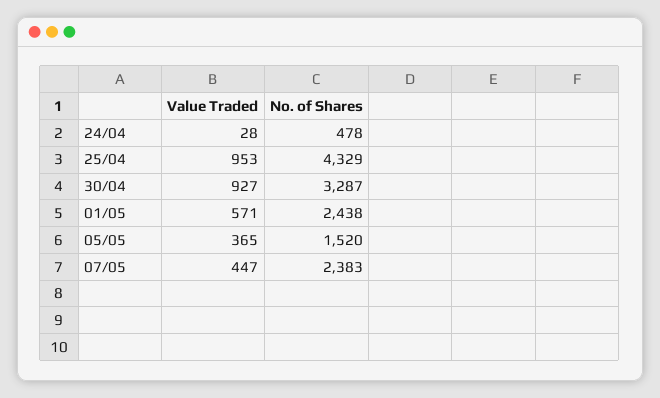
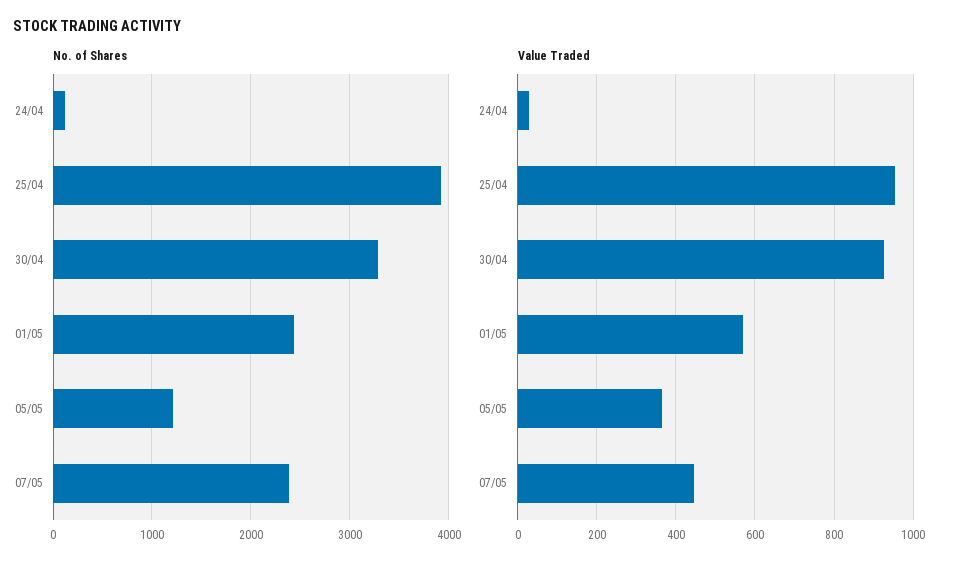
No. of Shares, 24/04: 478 -> 100
No. of Shares, 25/04: 4329 -> 3900
No. of Shares, 05/05: 1520 -> 1200

